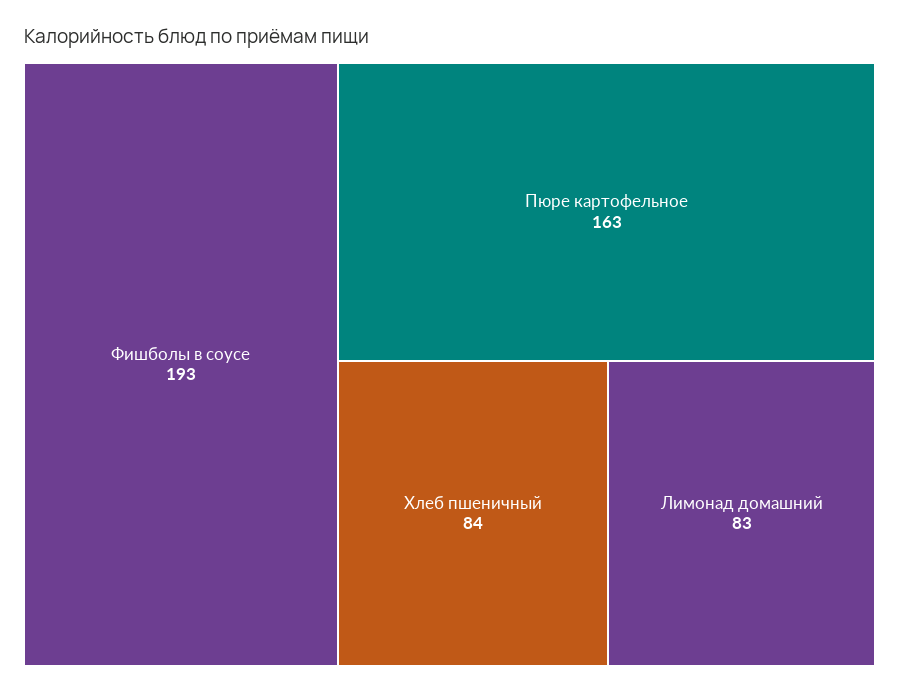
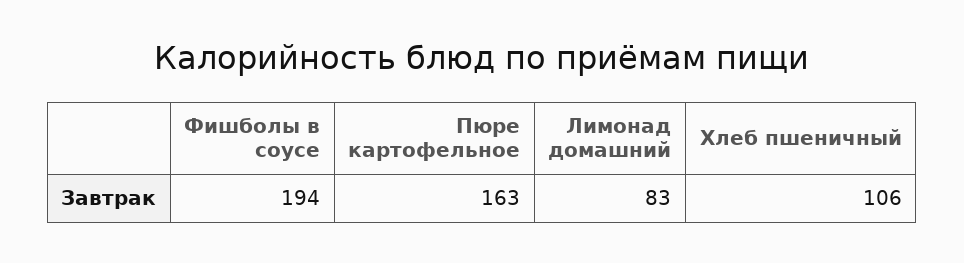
Фишболы в соусе: 193 -> 194
Хлеб пшеничный: 84 -> 106

